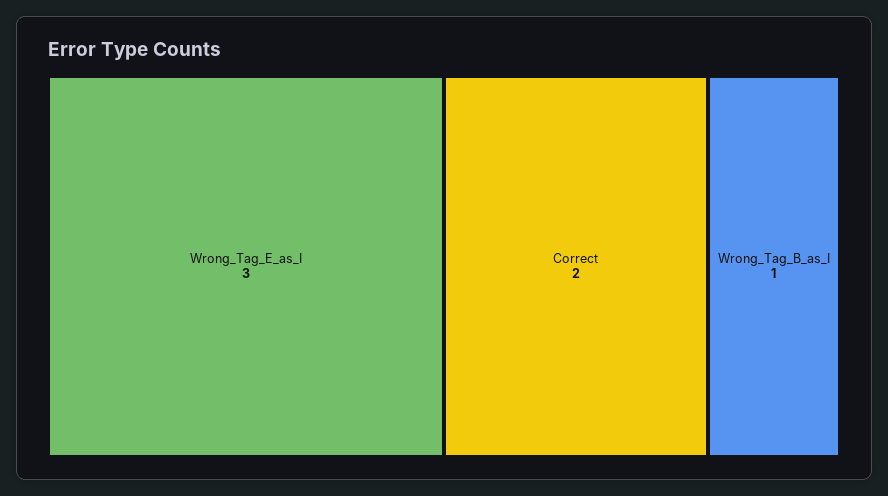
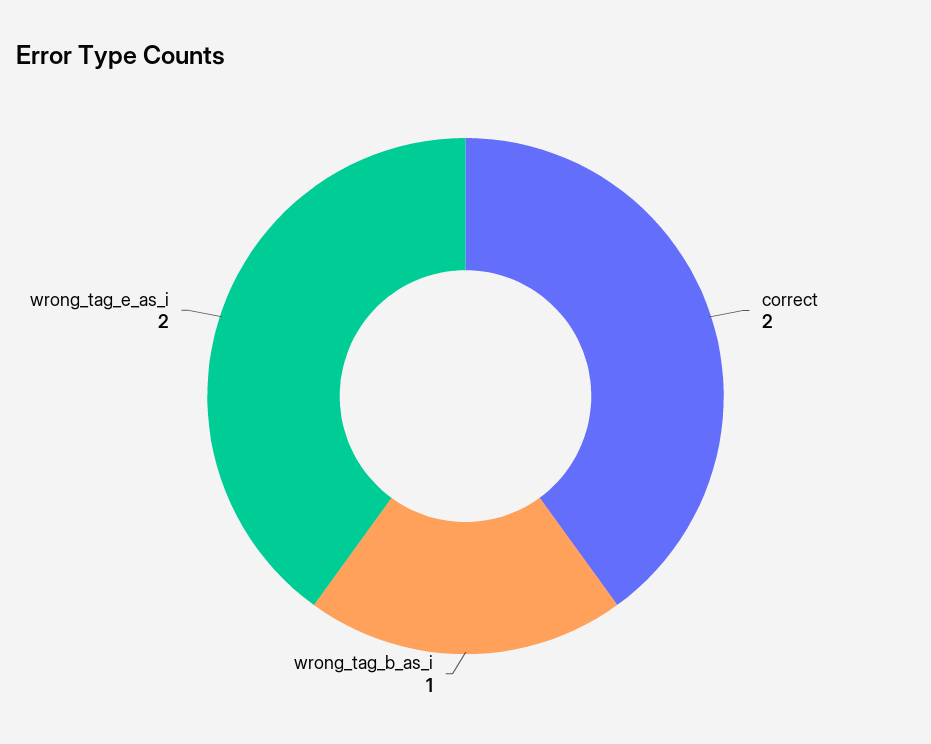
Wrong_Tag_E_as_I: 3 -> 2

